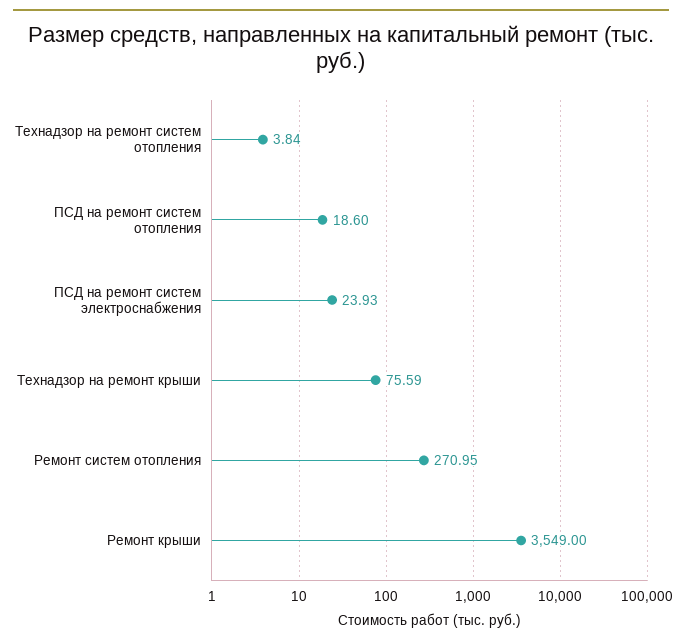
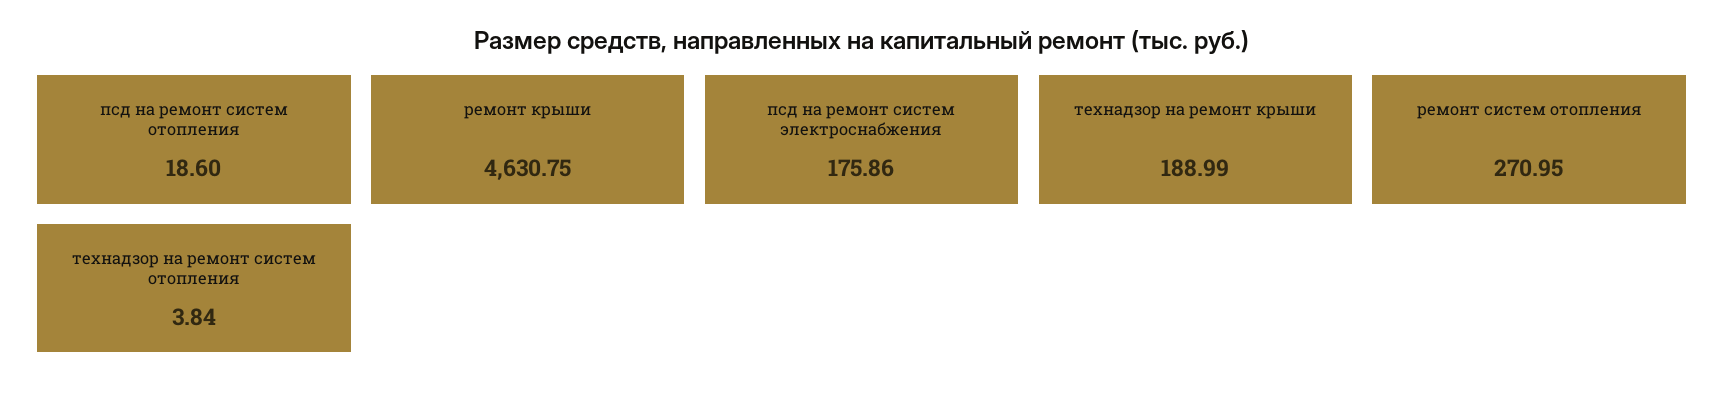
ПСД на ремонт систем электроснабжения: 23.93 -> 175.86
Технадзор на ремонт крыши: 75.59 -> 188.99
Ремонт крыши: 3549 -> 4630.75

